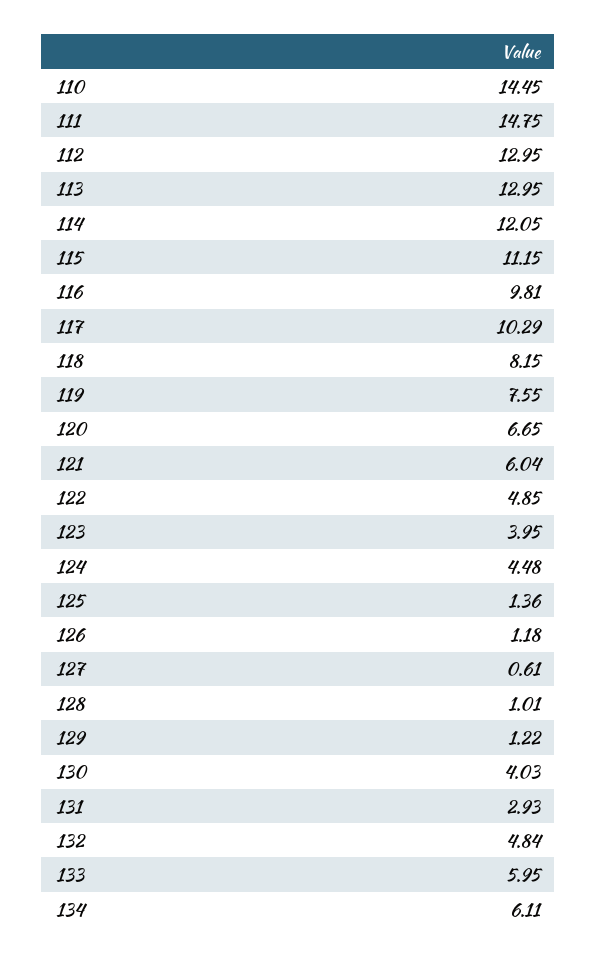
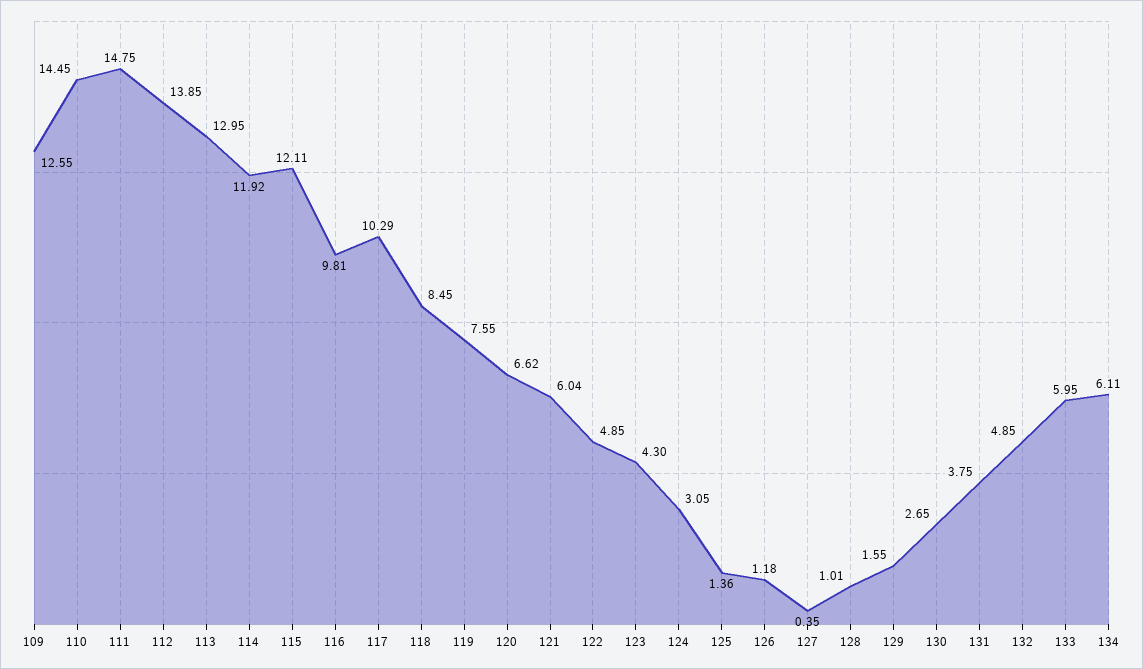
112: 12.95 -> 13.85
114: 12.05 -> 11.92
115: 11.15 -> 12.11
118: 8.15 -> 8.45
120: 6.65 -> 6.62
123: 3.95 -> 4.3
124: 4.48 -> 3.05
127: 0.61 -> 0.35
129: 1.22 -> 1.55
130: 4.03 -> 2.65
131: 2.93 -> 3.75
132: 4.84 -> 4.85
109: none -> 12.55

